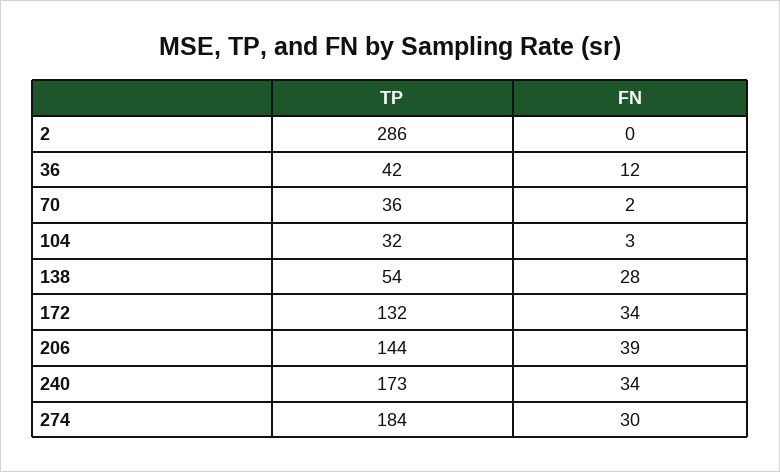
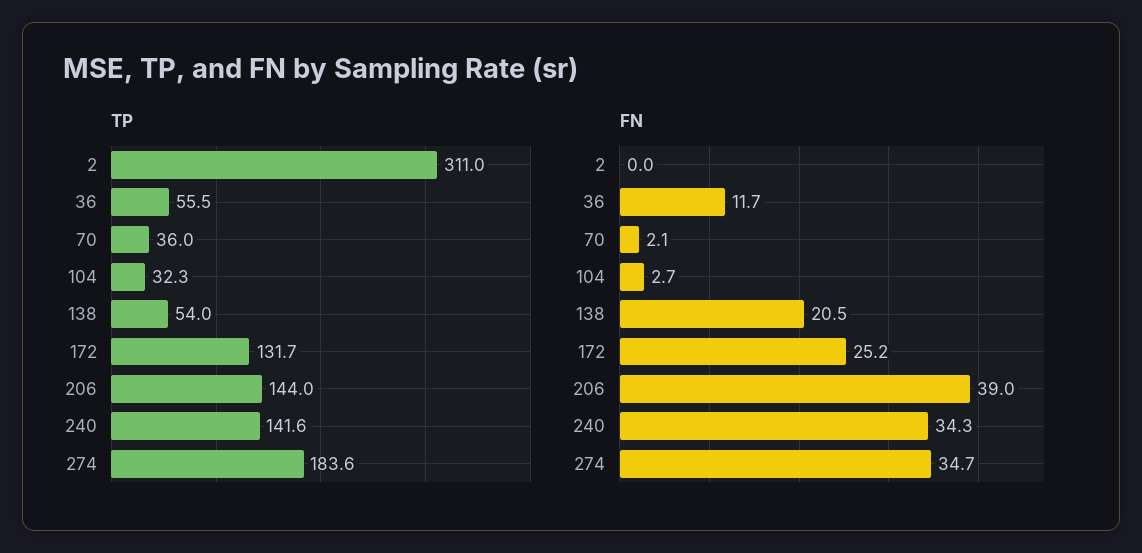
TP, 2: 286 -> 311
TP, 36: 42 -> 55.5
FN, 138: 28 -> 20.5
FN, 172: 34 -> 25.2
TP, 240: 173 -> 141.6
FN, 274: 30 -> 34.7

